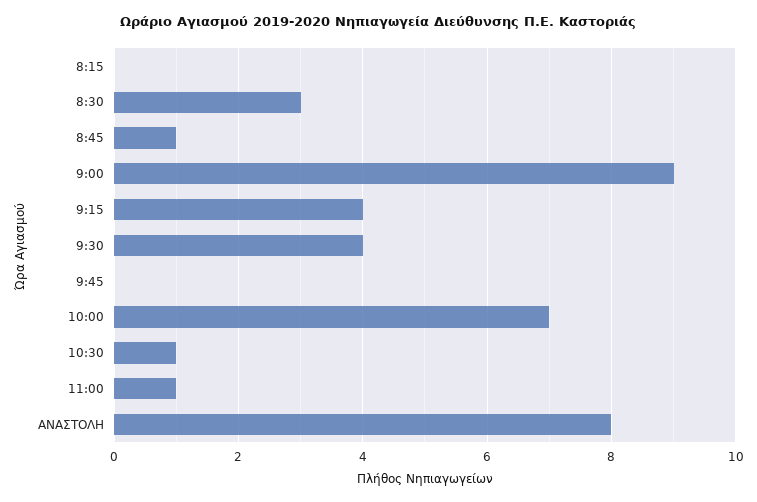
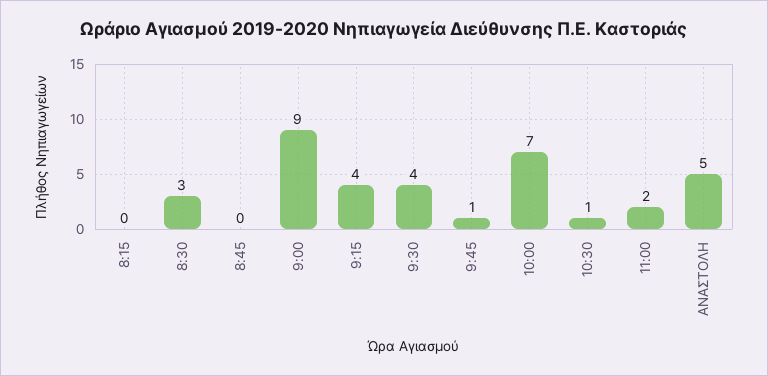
8:45: 1 -> 0
9:45: 0 -> 1
11:00: 1 -> 2
ΑΝΑΣΤΟΛΗ: 8 -> 5

